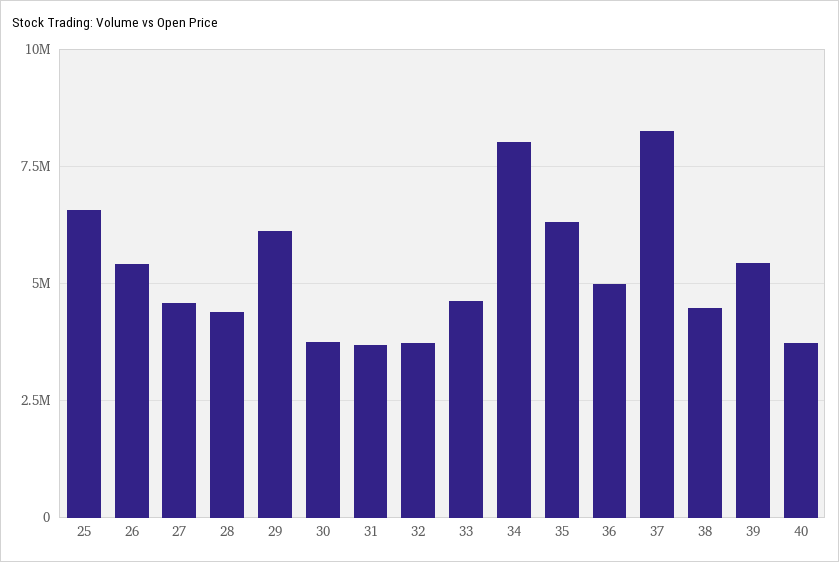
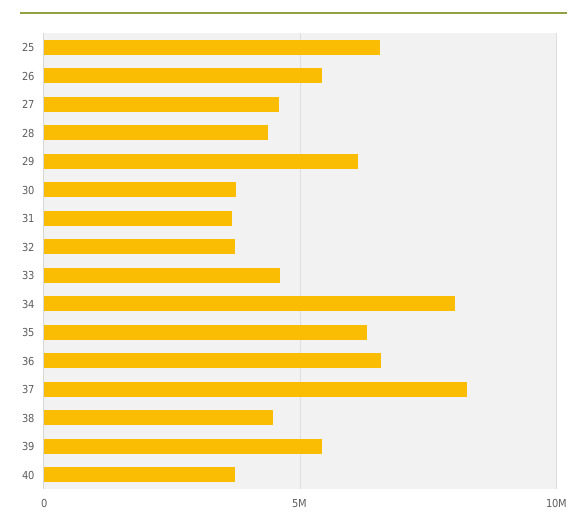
36: 5000000 -> 6500000

